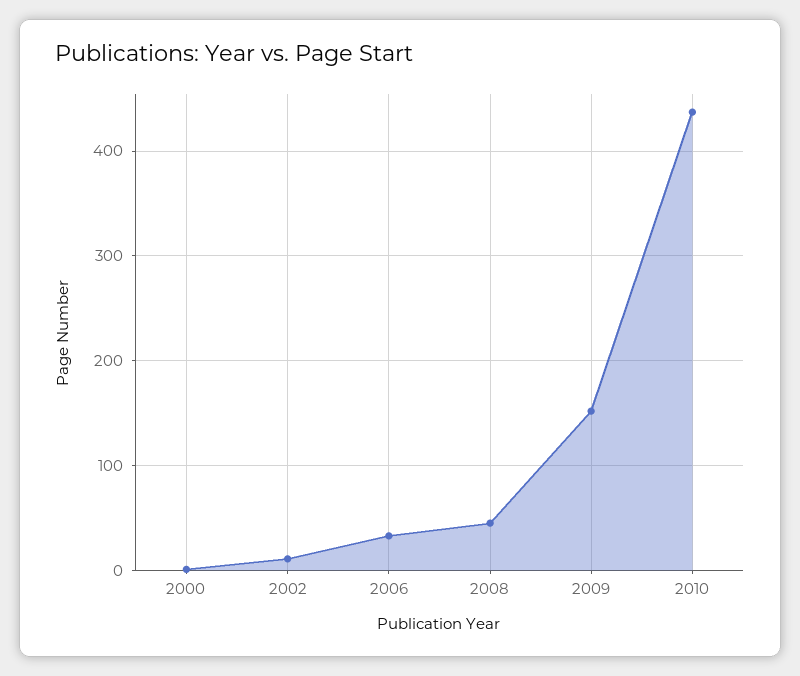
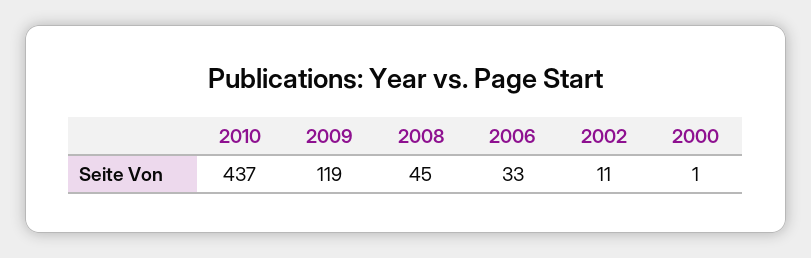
2009: 150 -> 119

